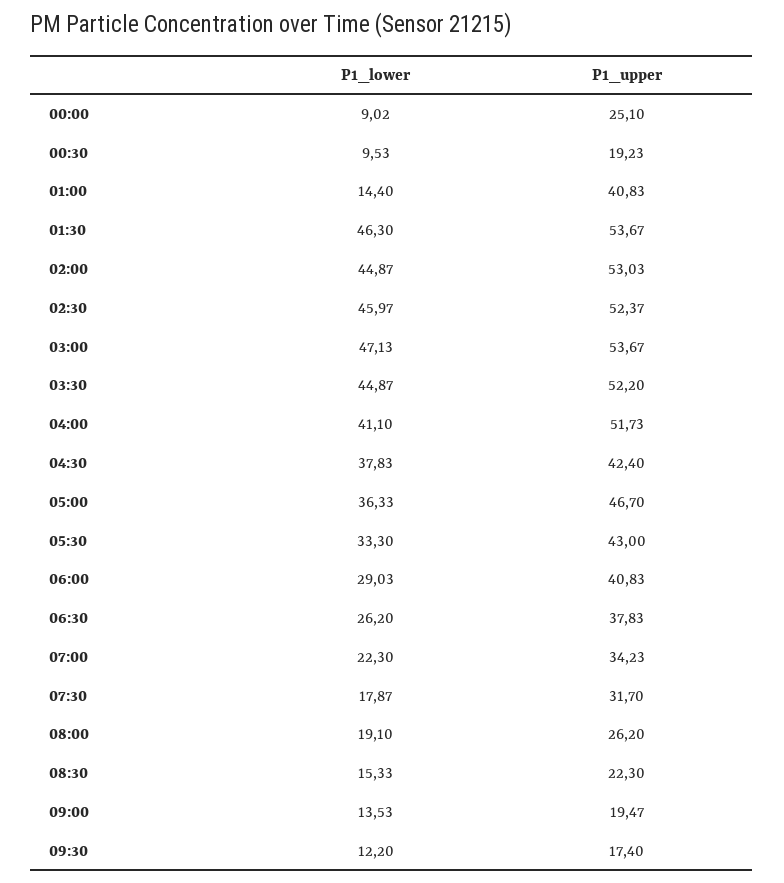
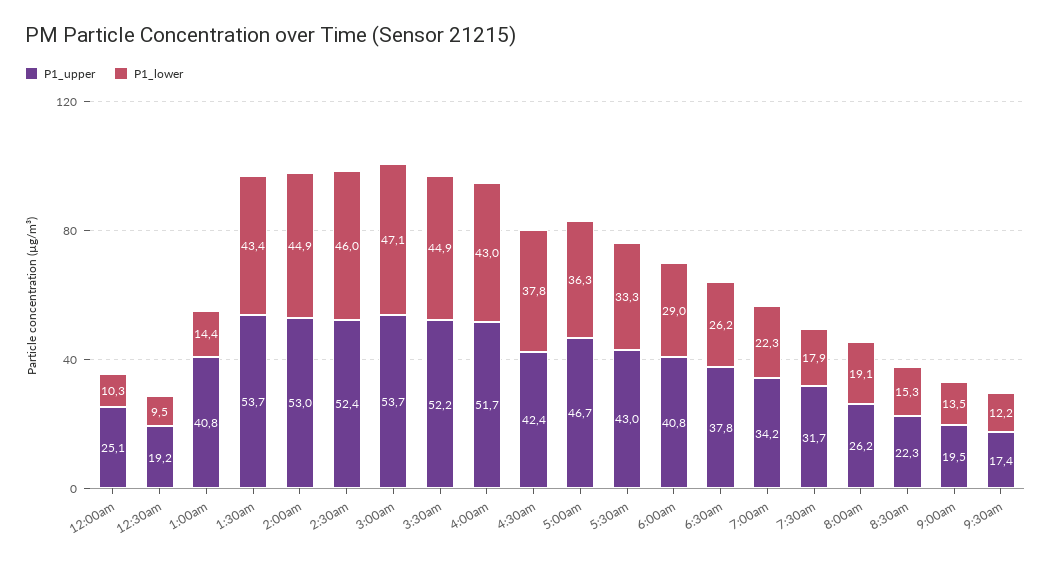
P1_lower, 00:00: 9.02 -> 10.3
P1_lower, 01:30: 46.3 -> 43.4
P1_lower, 04:00: 41.1 -> 43

